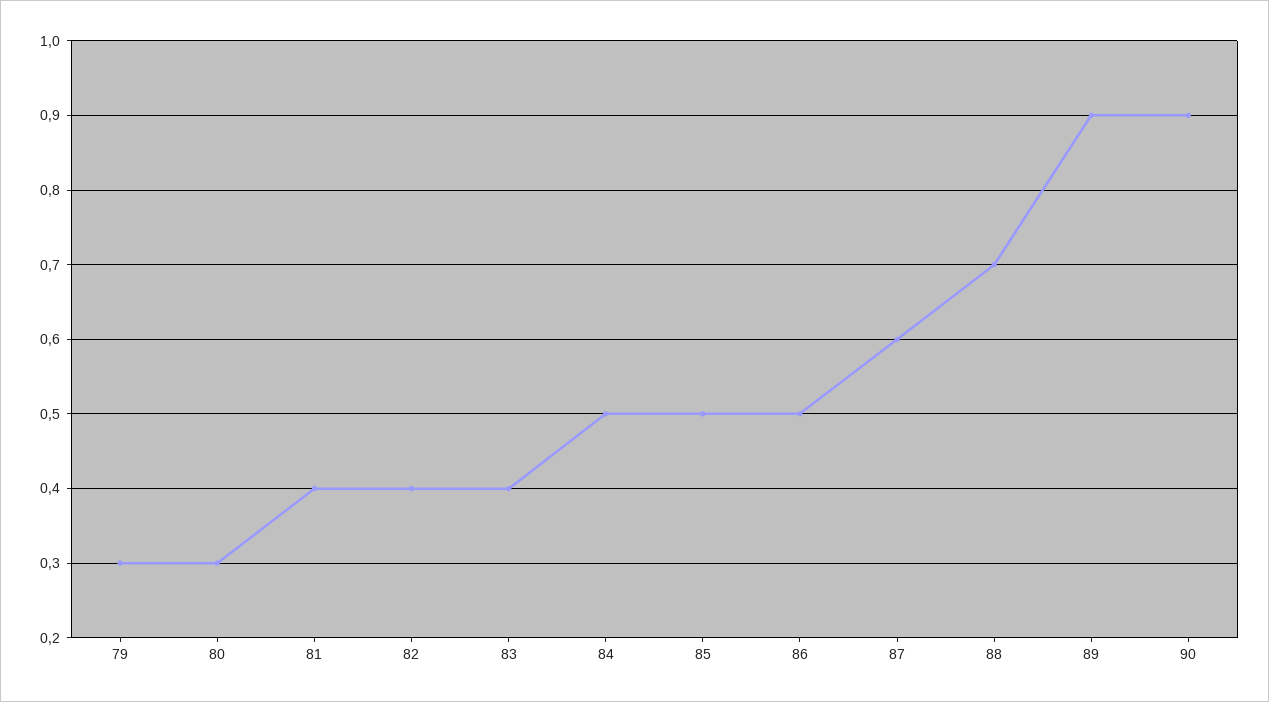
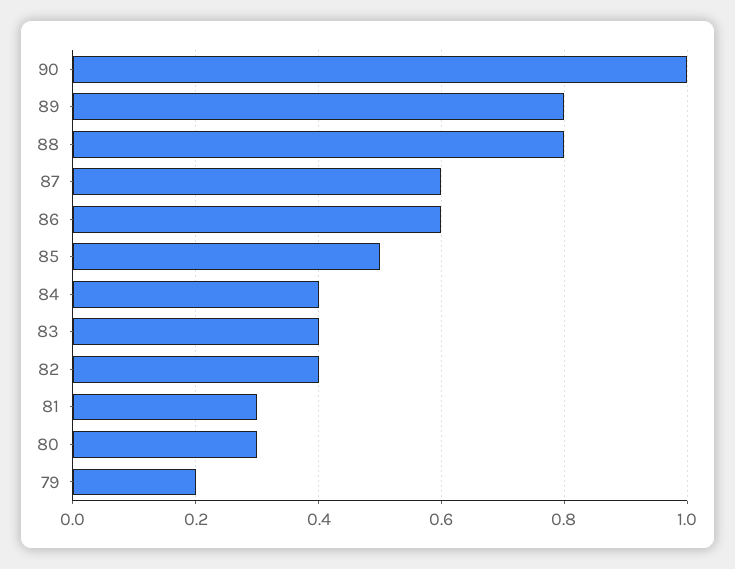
79: 0.3 -> 0.2
81: 0.4 -> 0.3
84: 0.5 -> 0.4
86: 0.5 -> 0.6
88: 0.7 -> 0.8
89: 0.9 -> 0.8
90: 0.9 -> 1

